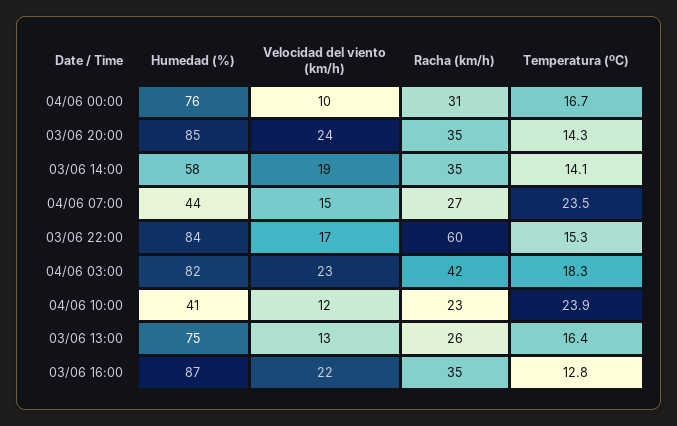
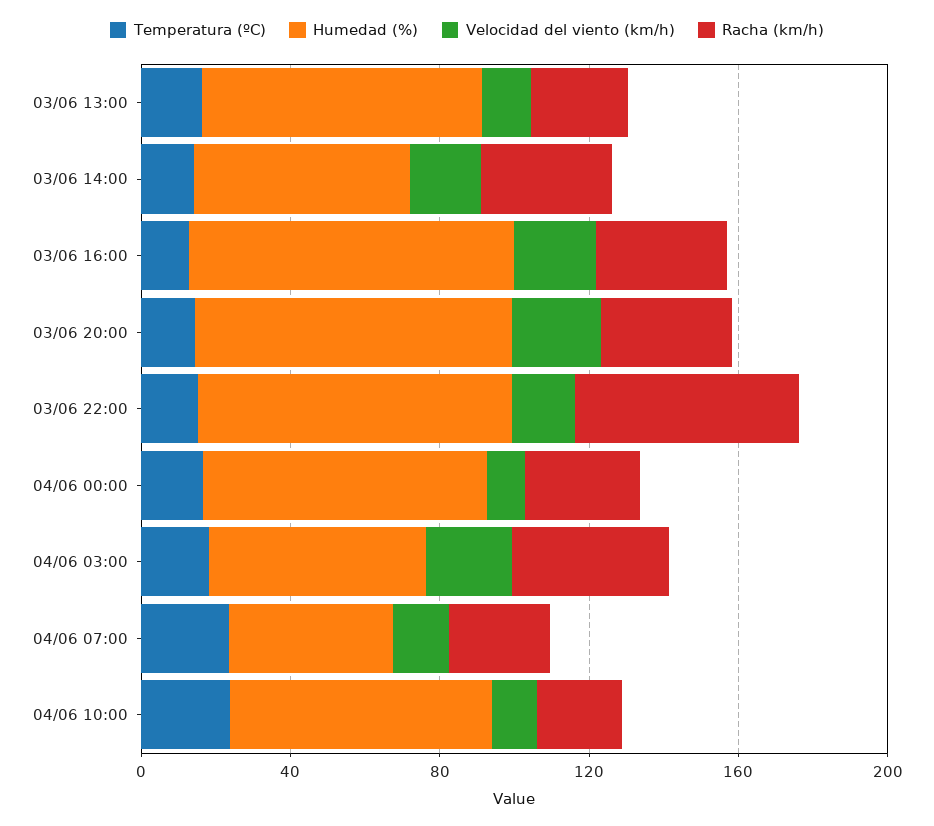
Humedad (%), 04/06 03:00: 82 -> 60
Humedad (%), 04/06 10:00: 41 -> 70

